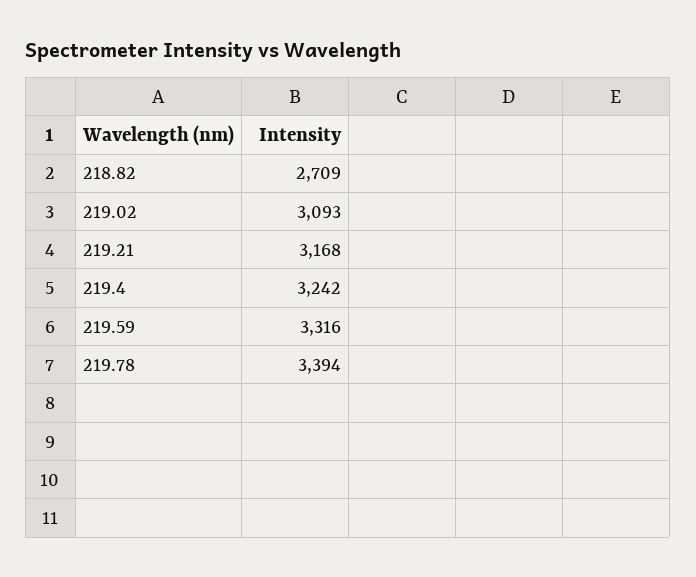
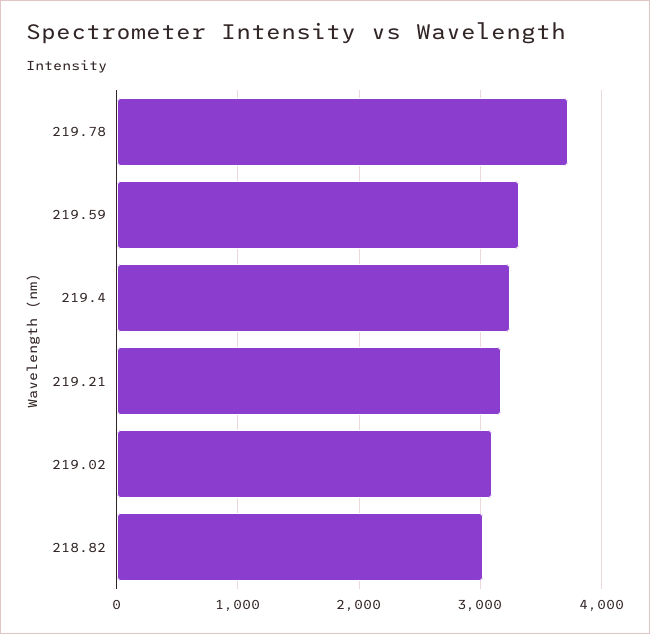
218.82: 2709 -> 3000
219.78: 3394 -> 3700

